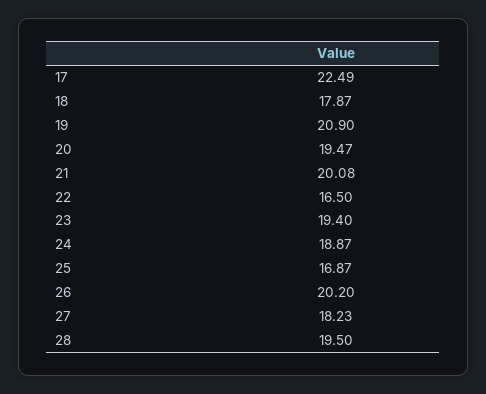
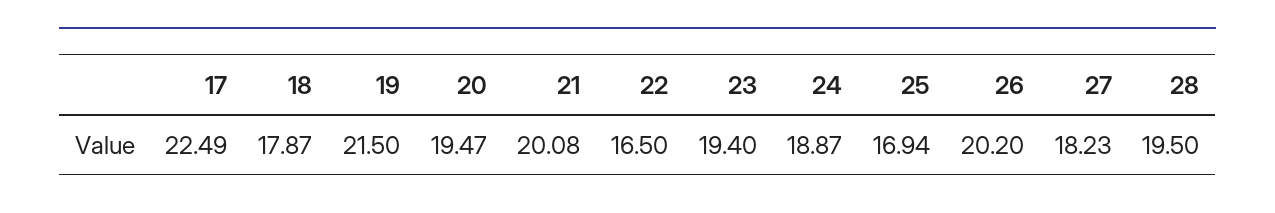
19: 20.9 -> 21.5
25: 16.87 -> 16.94

